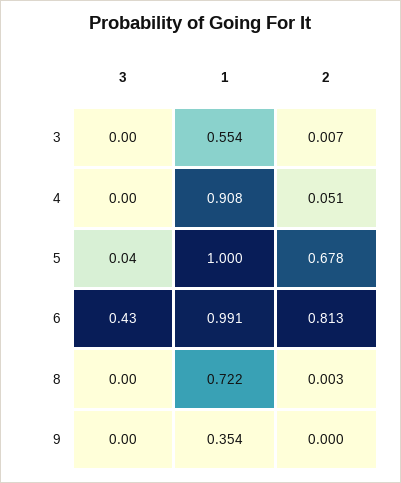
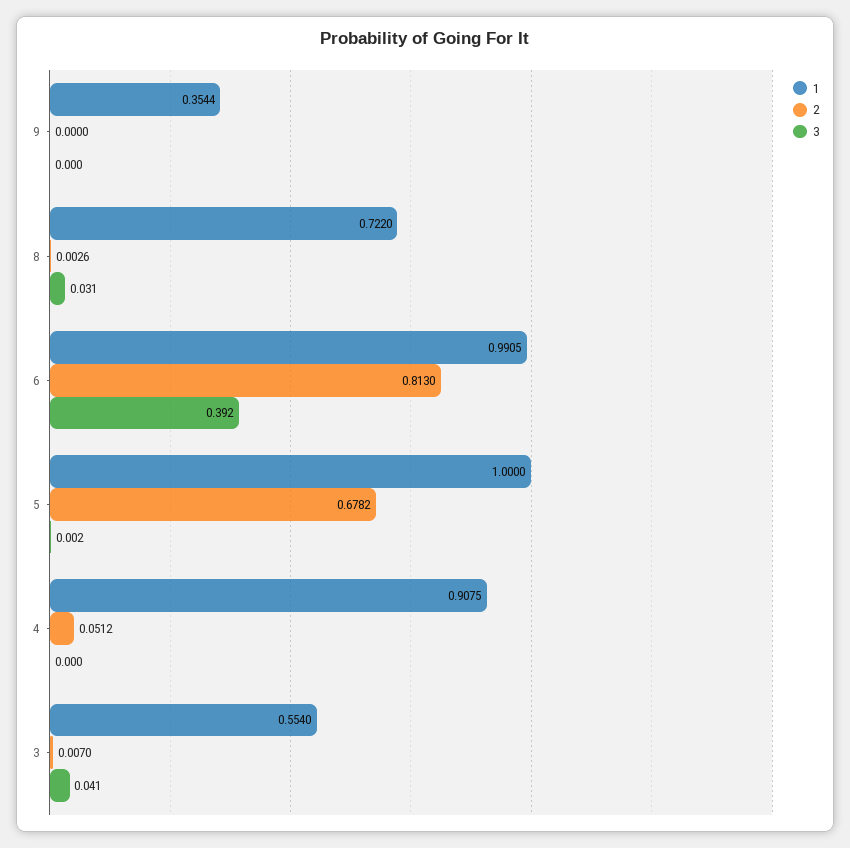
3, 3: 0 -> 0.041
3, 5: 0.04 -> 0.002
3, 6: 0.43 -> 0.392
3, 8: 0 -> 0.031

